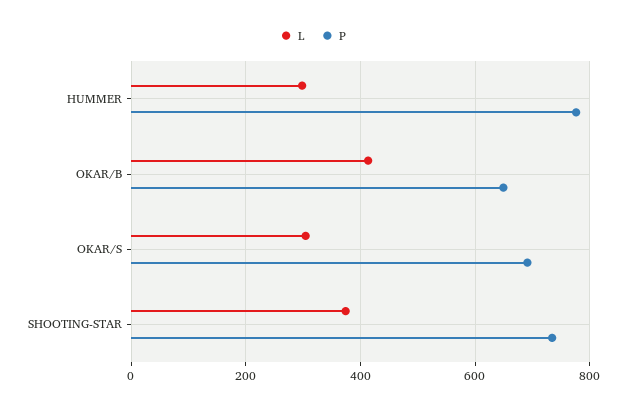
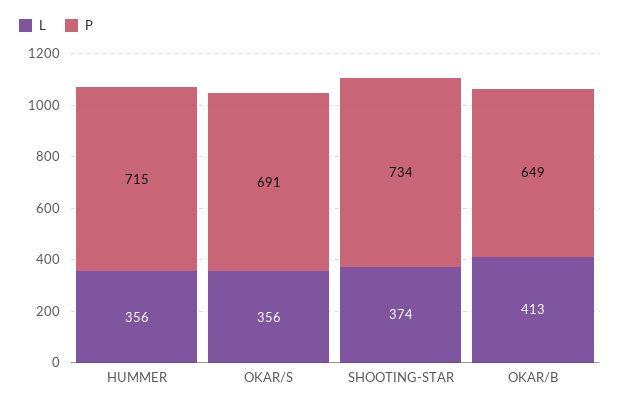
L, HUMMER: 300 -> 356
P, HUMMER: 780 -> 715
L, OKAR/S: 300 -> 356

